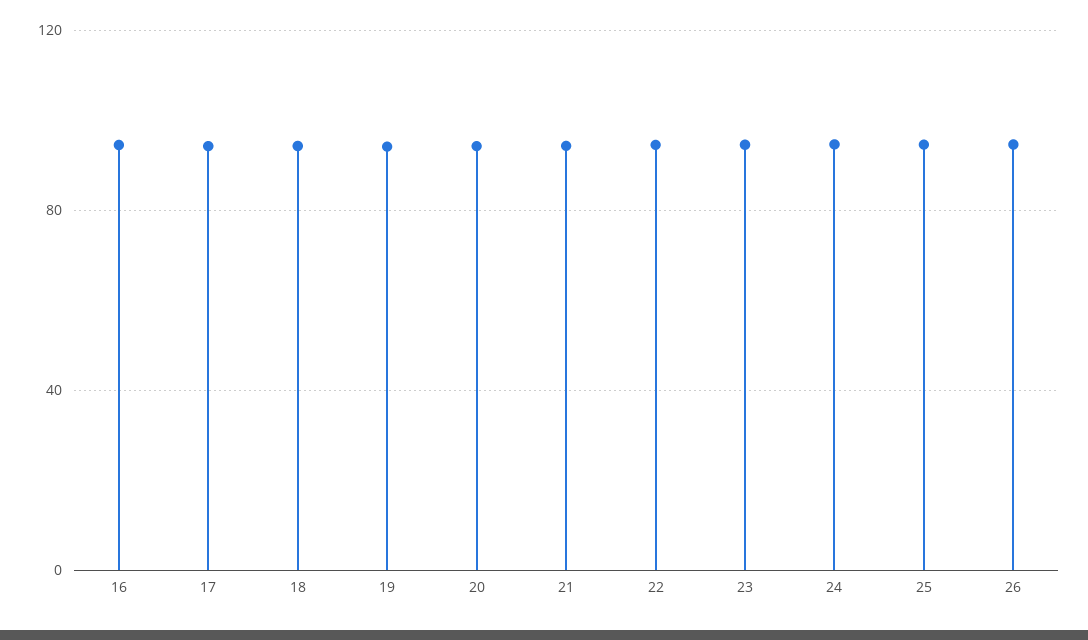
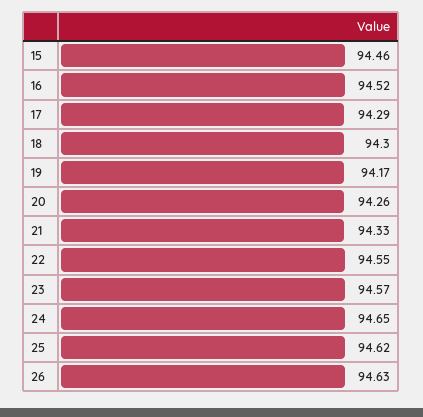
15: none -> 94.46

